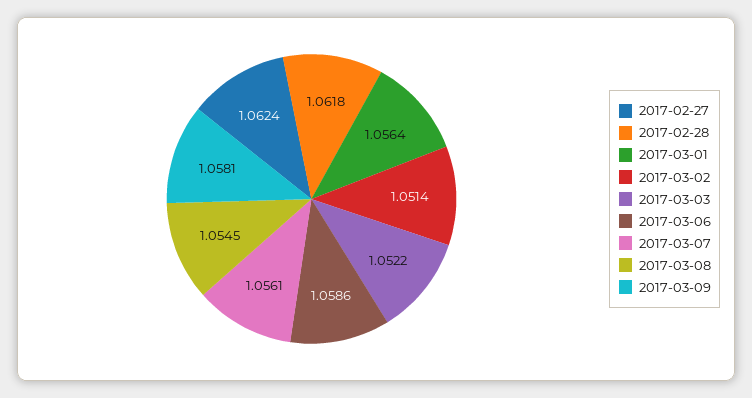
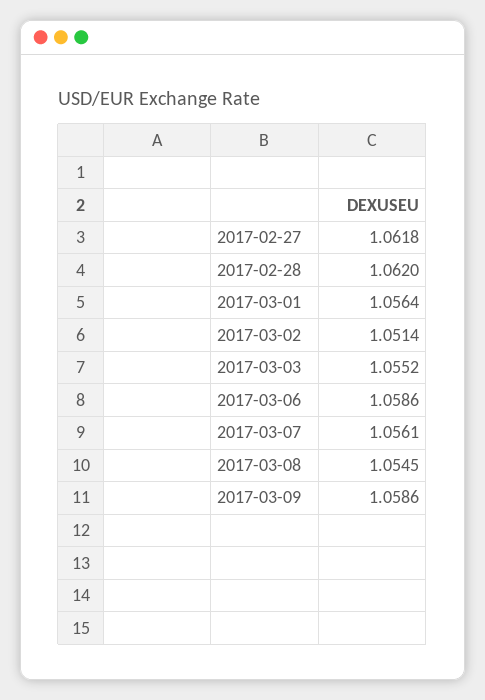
2017-02-27: 1.0624 -> 1.0618
2017-02-28: 1.0618 -> 1.062
2017-03-03: 1.0522 -> 1.0552
2017-03-09: 1.0581 -> 1.0586

